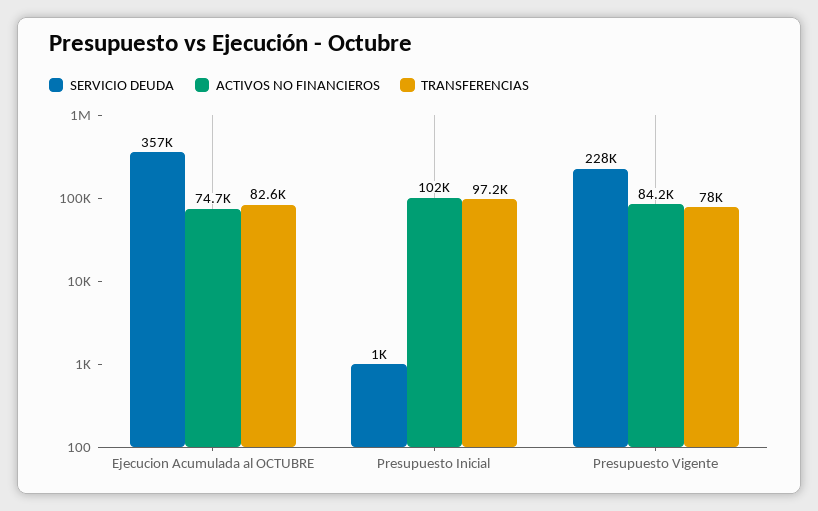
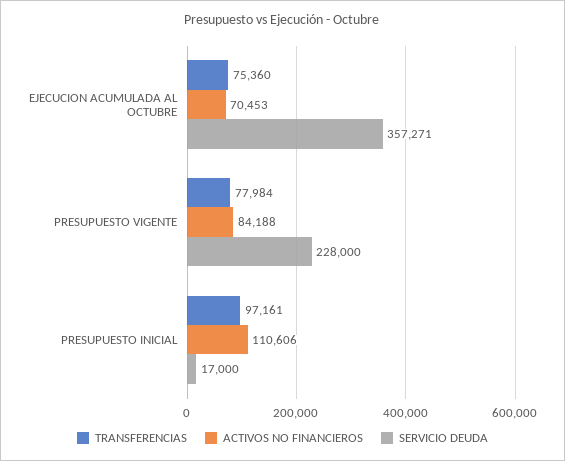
ACTIVOS NO FINANCIEROS, Ejecucion Acumulada al OCTUBRE: 74700 -> 70453
TRANSFERENCIAS, Ejecucion Acumulada al OCTUBRE: 82600 -> 75360
SERVICIO DEUDA, Presupuesto Inicial: 1000 -> 17000
ACTIVOS NO FINANCIEROS, Presupuesto Inicial: 102000 -> 110606

